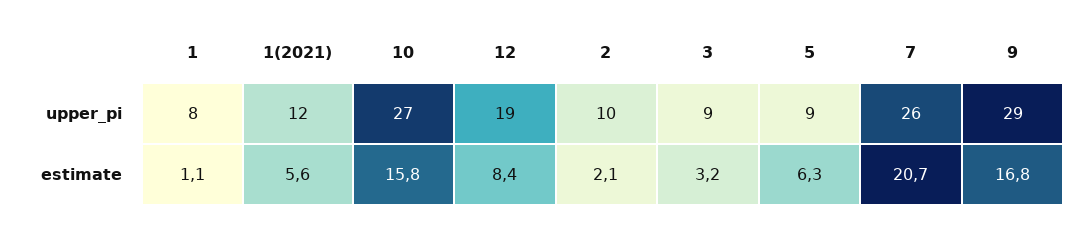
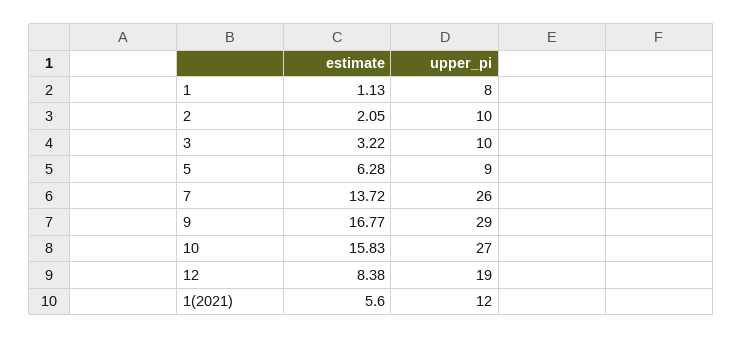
3, upper_pi: 9 -> 10
7, estimate: 20.7 -> 13.72

